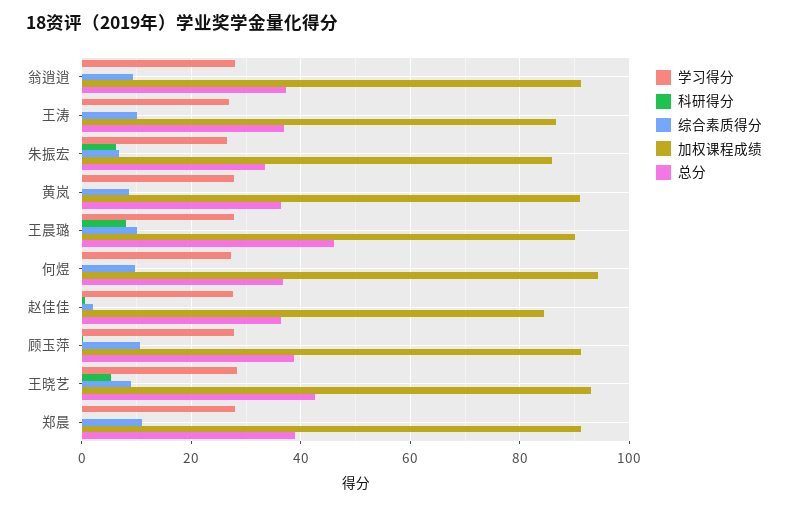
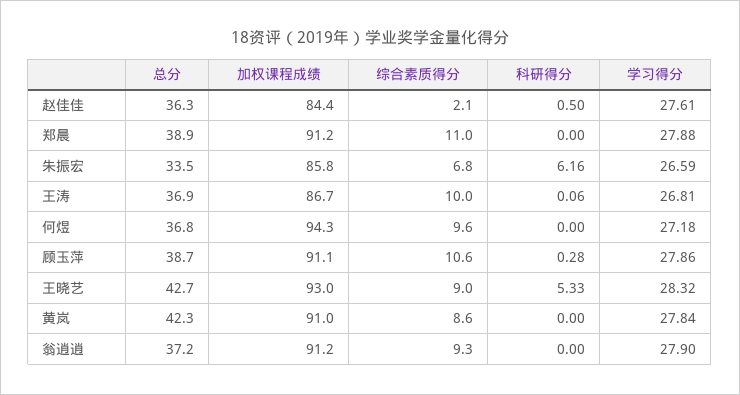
总分, 黄岚: 36 -> 42.3
学习得分, 王晨璐: 28 -> none
科研得分, 王晨璐: 8 -> none
综合素质得分, 王晨璐: 10 -> none
加权课程成绩, 王晨璐: 90 -> none
总分, 王晨璐: 46 -> none

